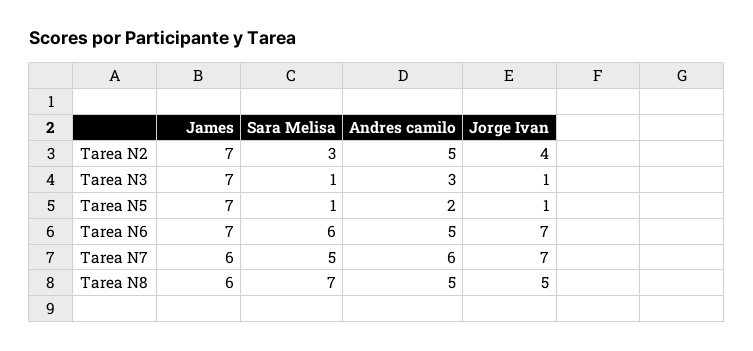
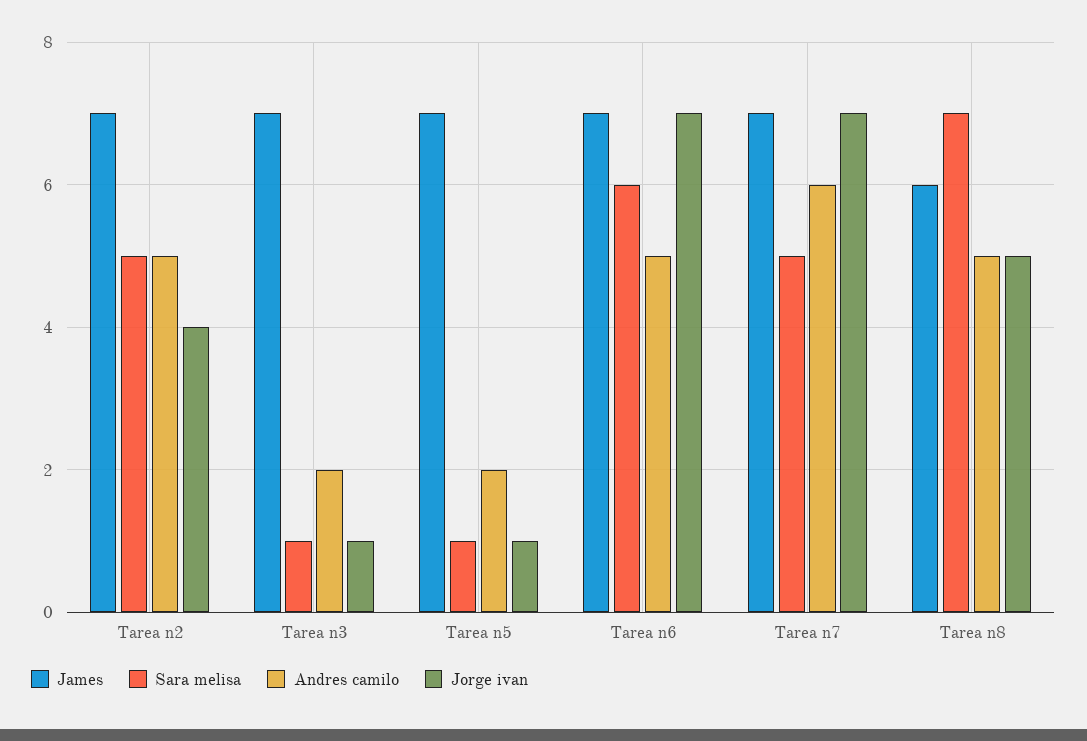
Sara Melisa, Tarea N2: 3 -> 5
Andres camilo, Tarea N3: 3 -> 2
James, Tarea N7: 6 -> 7

